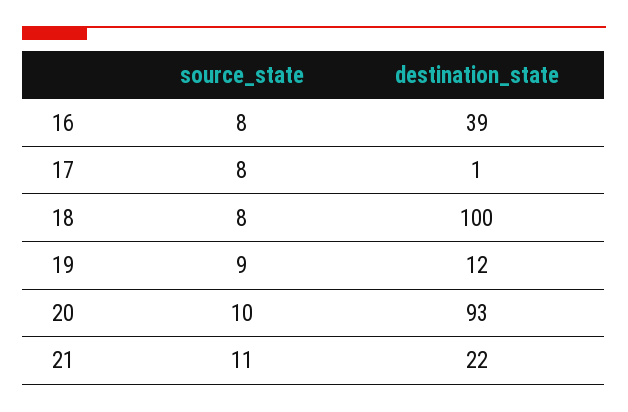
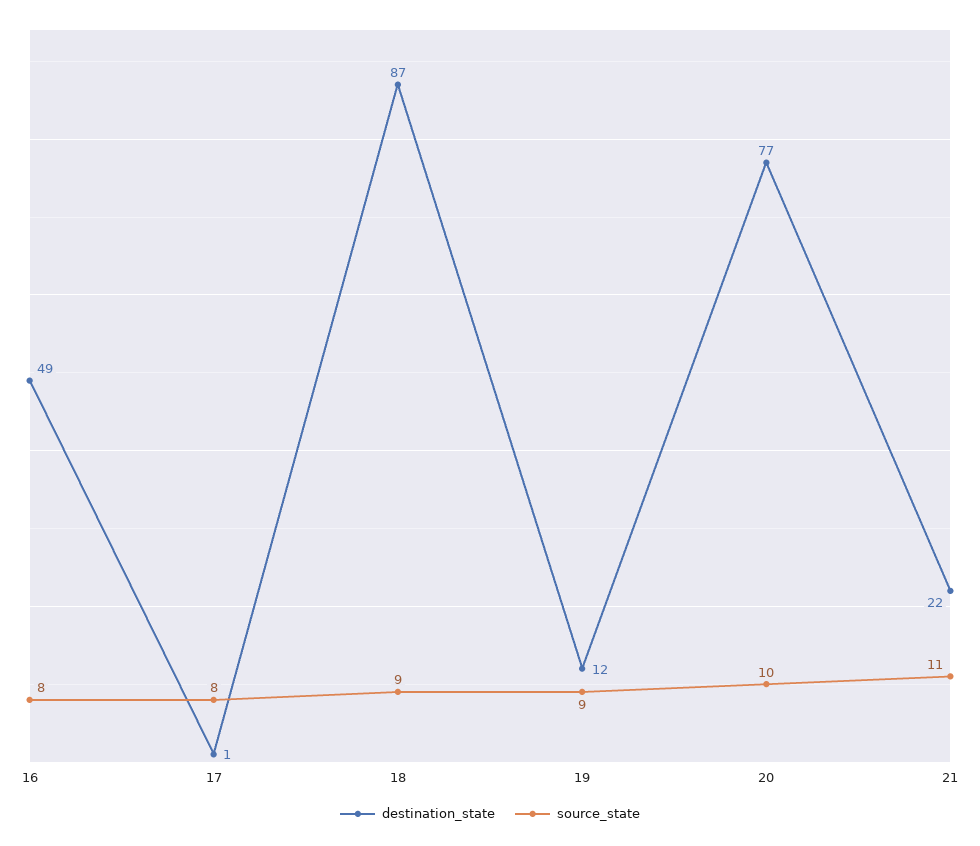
destination_state, 16: 39 -> 49
source_state, 18: 8 -> 9
destination_state, 18: 100 -> 87
destination_state, 20: 93 -> 77

